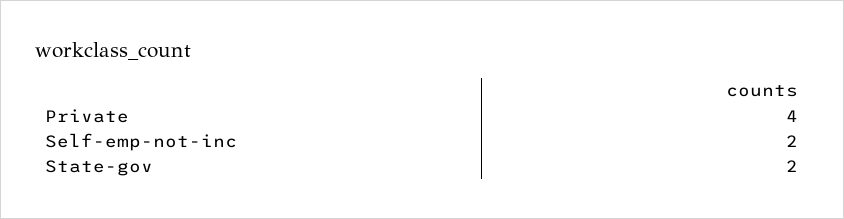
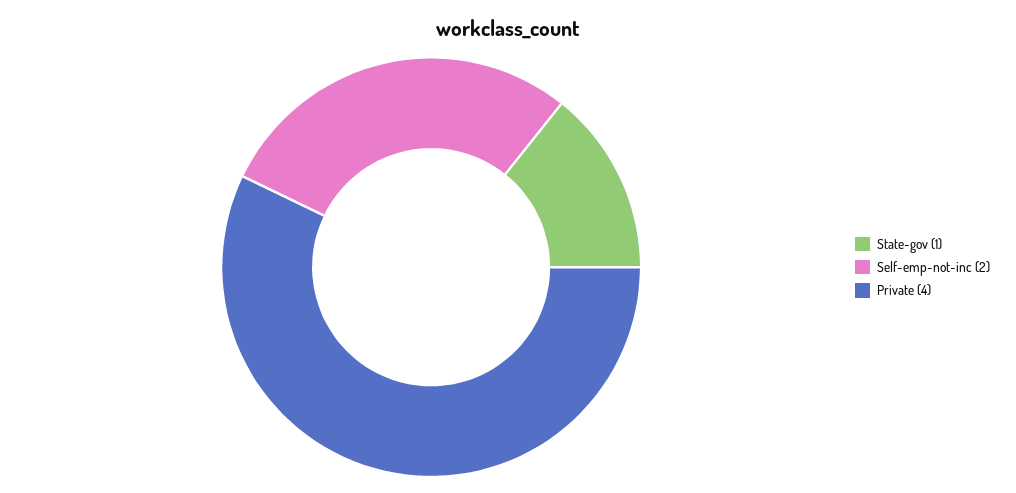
State-gov: 2 -> 1

